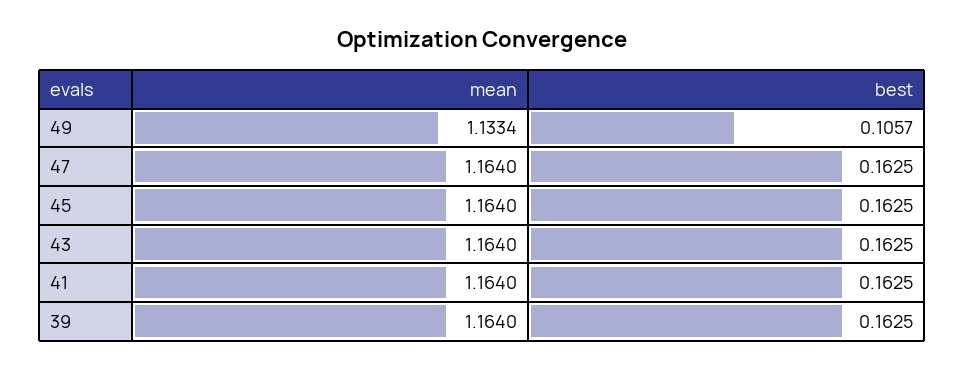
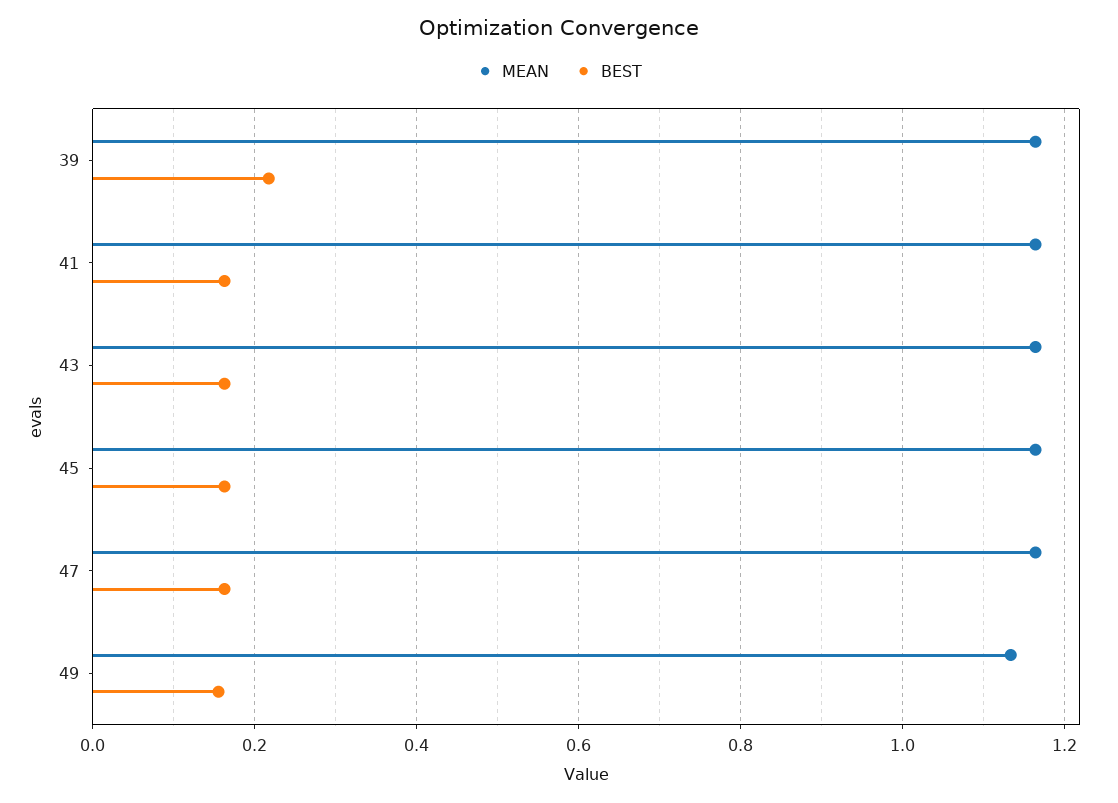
best, 49: 0.1057 -> 0.16
best, 39: 0.1625 -> 0.22

